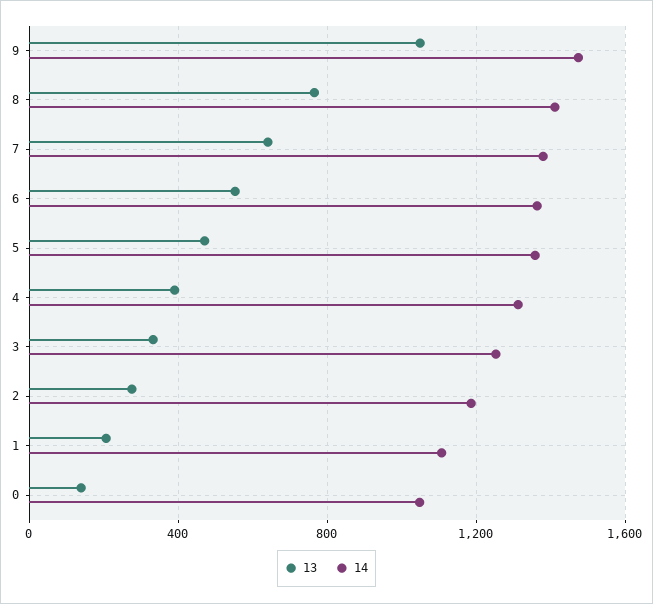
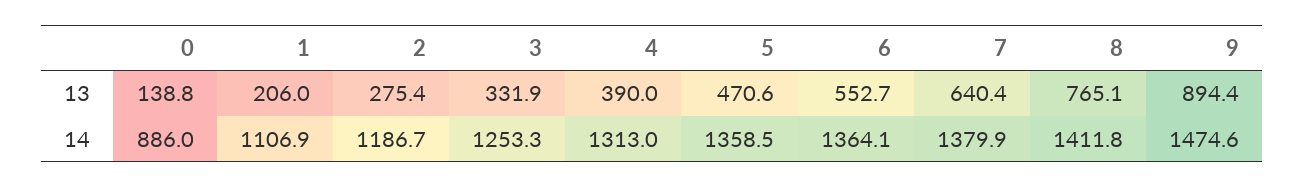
13, 9: 1050 -> 894.4
14, 0: 1050 -> 886

